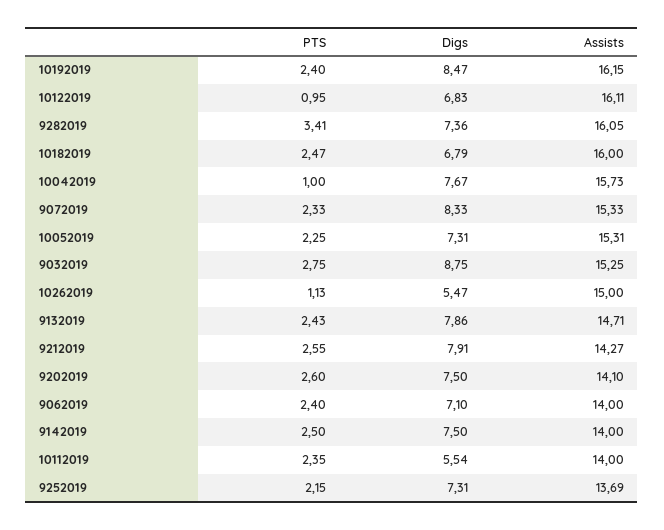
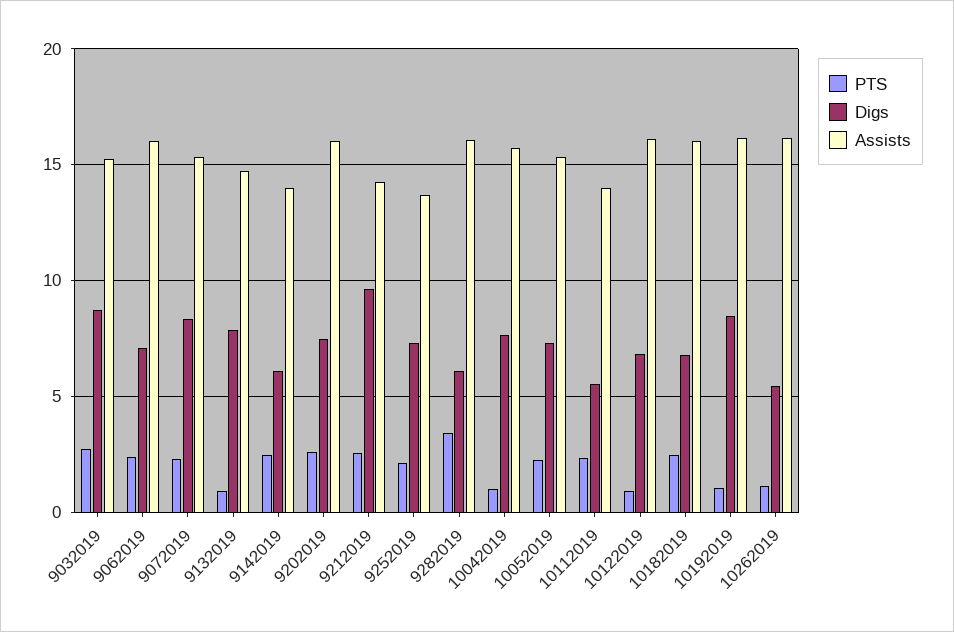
PTS, 10192019: 2.4 -> 1
Digs, 9282019: 7.36 -> 6
Assists, 10262019: 15 -> 16
PTS, 9132019: 2.43 -> 1
Digs, 9212019: 7.91 -> 9.5
Assists, 9202019: 14.1 -> 16
Assists, 9062019: 14 -> 16
Digs, 9142019: 7.5 -> 6

